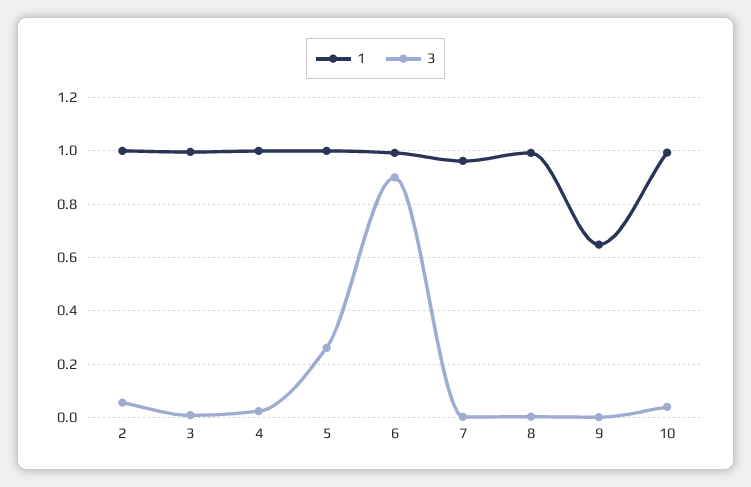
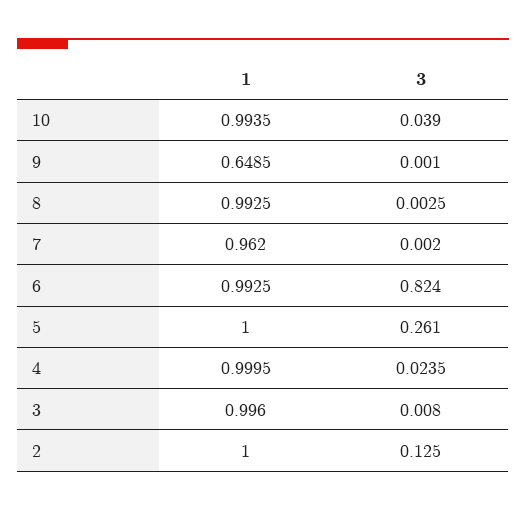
3, 2: 0.05 -> 0.125
3, 6: 0.9 -> 0.824

